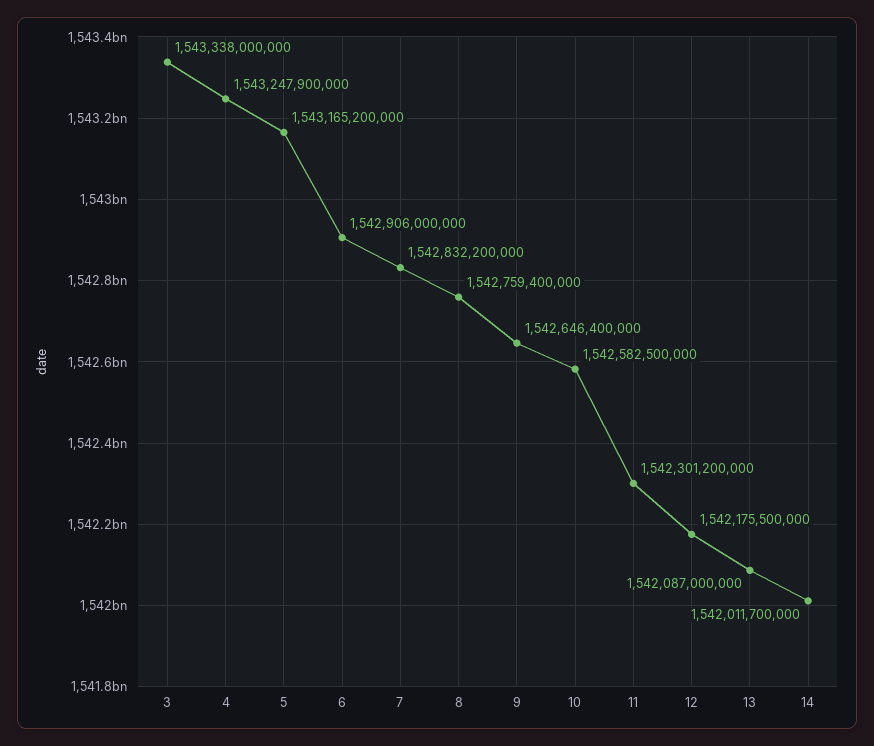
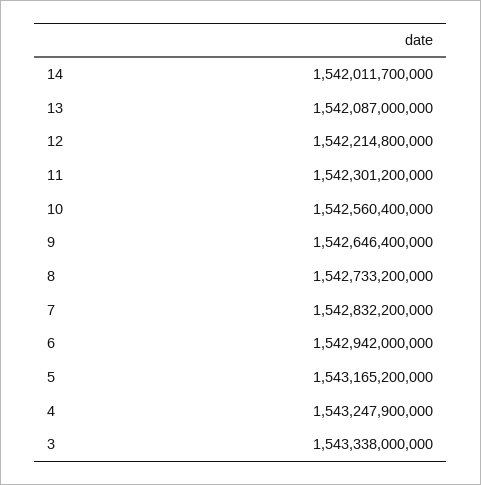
6: 1542906000000 -> 1542942000000
8: 1542759400000 -> 1542733200000
10: 1542582500000 -> 1542560400000
12: 1542175500000 -> 1542214800000

